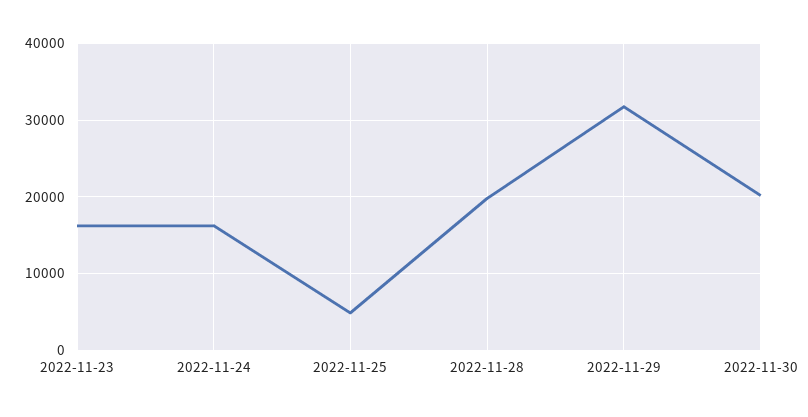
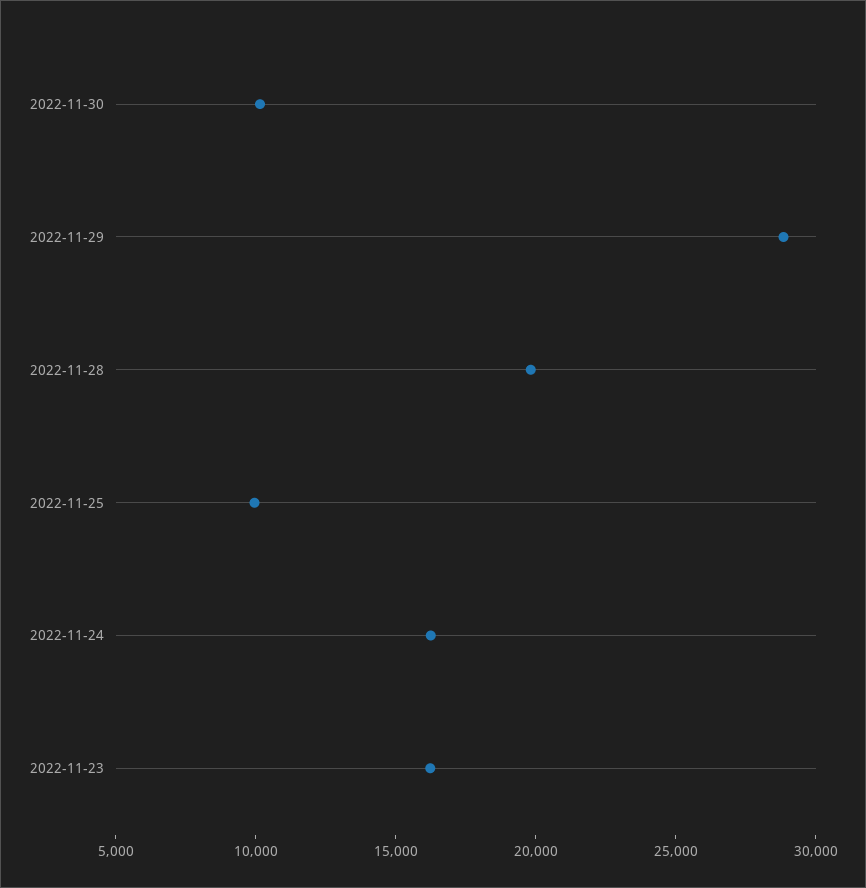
2022-11-25: 5000 -> 10000
2022-11-29: 32000 -> 29000
2022-11-30: 20000 -> 10000

